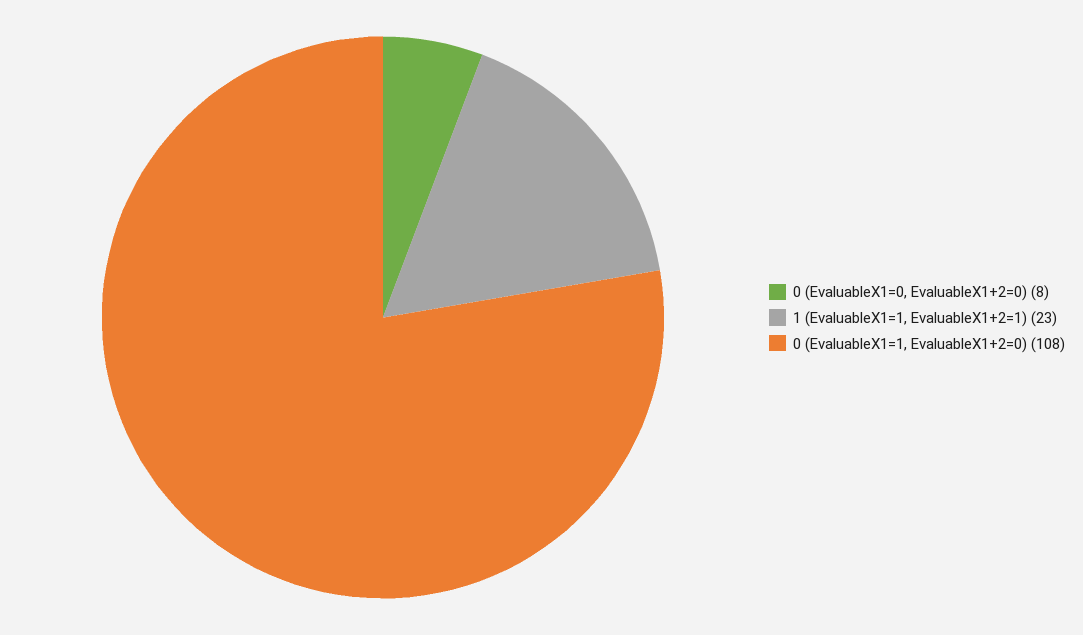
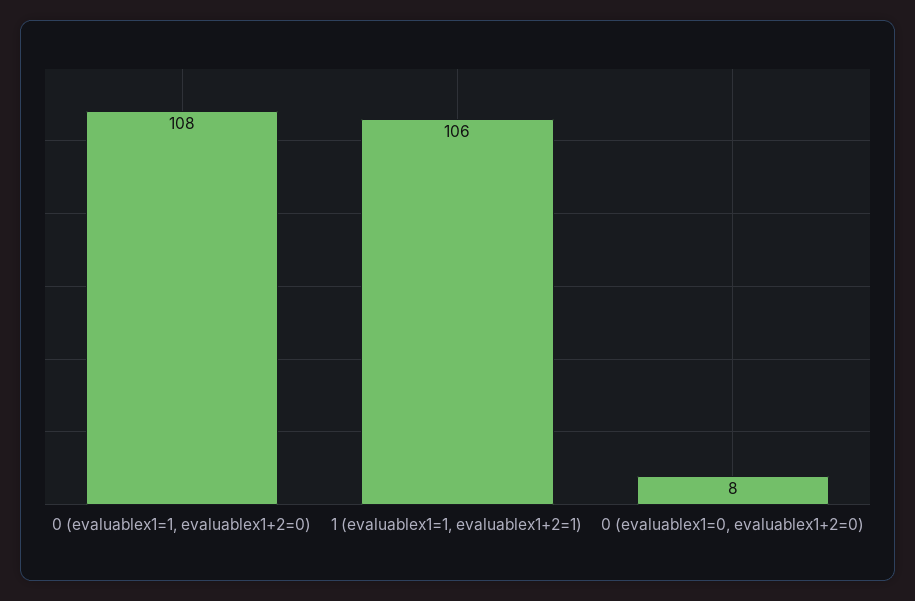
1 (EvaluableX1=1, EvaluableX1+2=1): 23 -> 106

